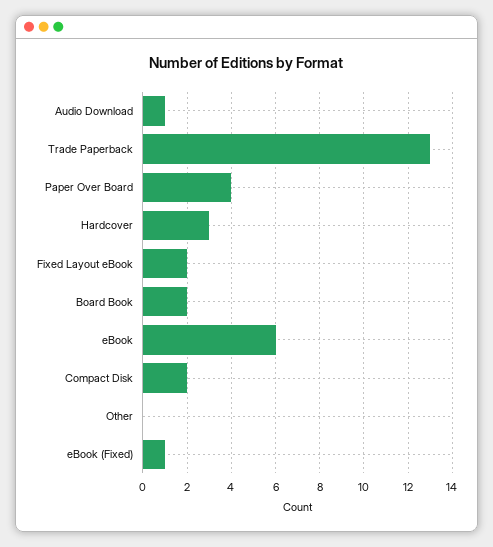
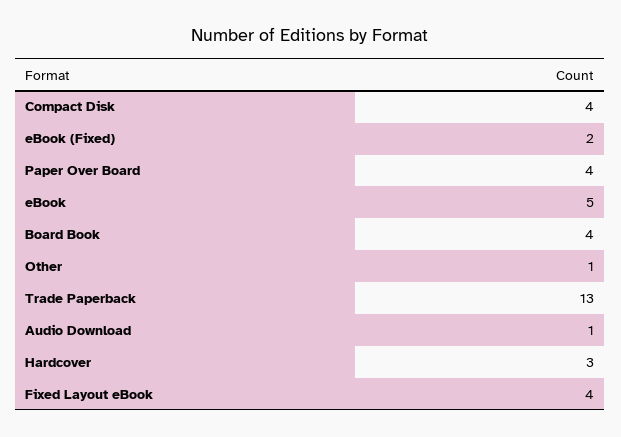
Fixed Layout eBook: 2 -> 4
Board Book: 2 -> 4
eBook: 6 -> 5
Compact Disk: 2 -> 4
Other: 0 -> 1
eBook (Fixed): 1 -> 2

